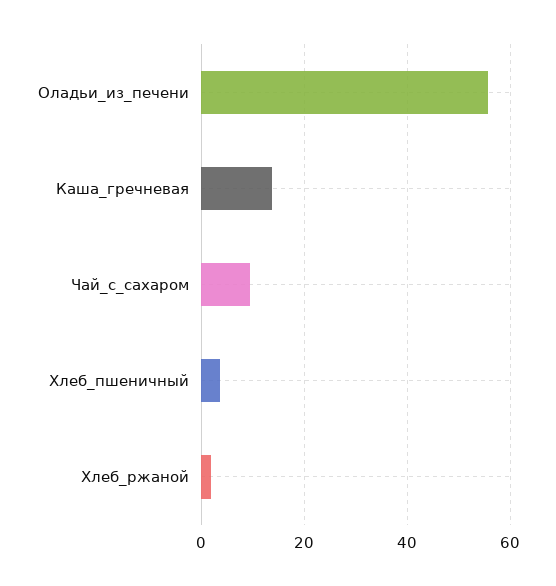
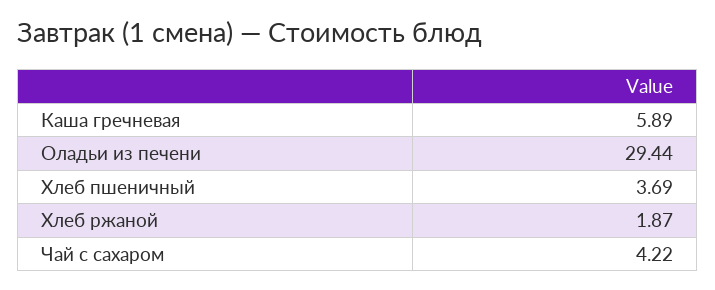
Оладьи_из_печени: 56 -> 29.44
Каша_гречневая: 14 -> 5.89
Чай_с_сахаром: 10 -> 4.22

